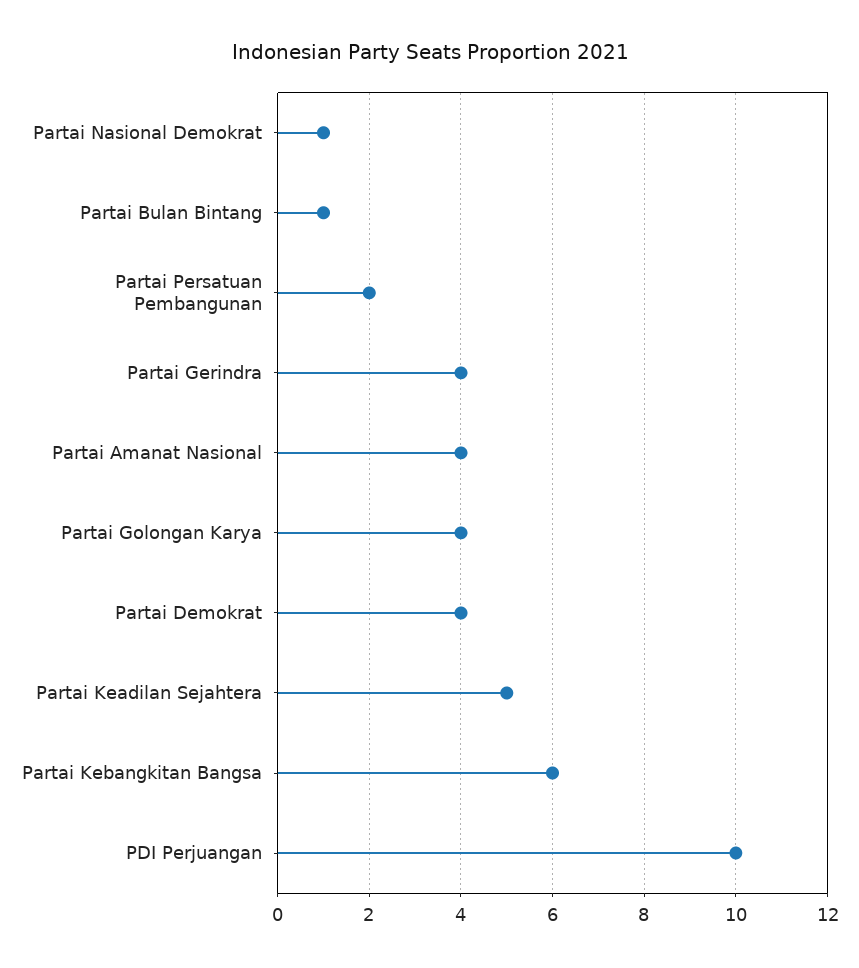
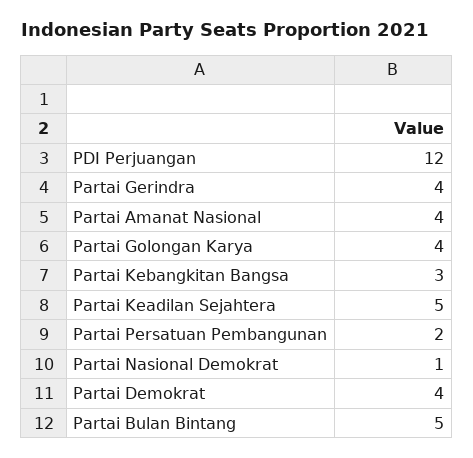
Partai Bulan Bintang: 1 -> 5
Partai Kebangkitan Bangsa: 6 -> 3
PDI Perjuangan: 10 -> 12

